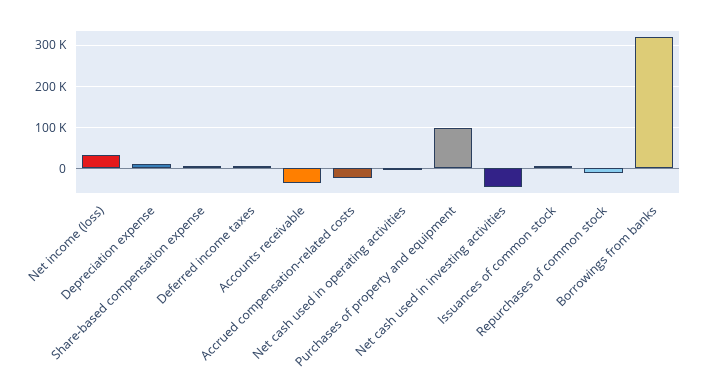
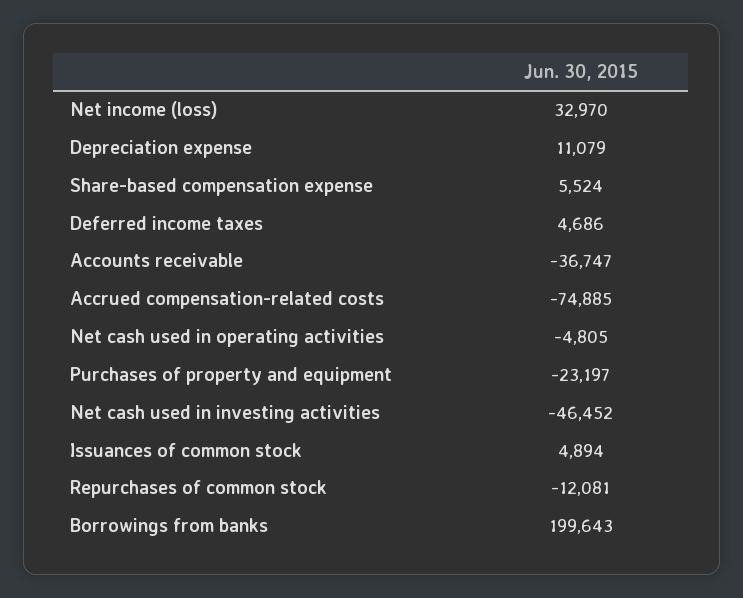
Accrued compensation-related costs: -20000 -> -74885
Purchases of property and equipment: 100000 -> -23197
Borrowings from banks: 320000 -> 199643

